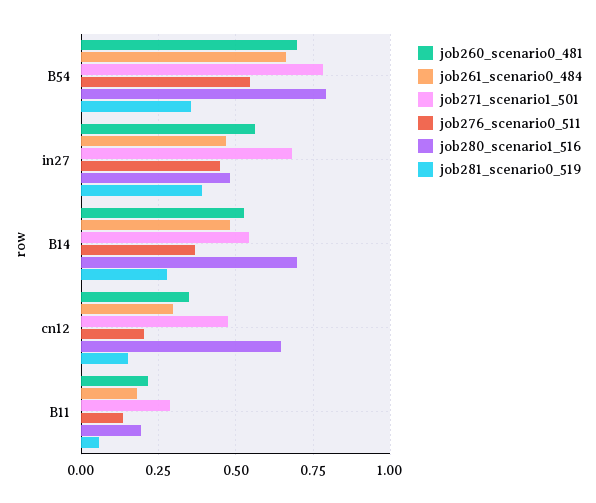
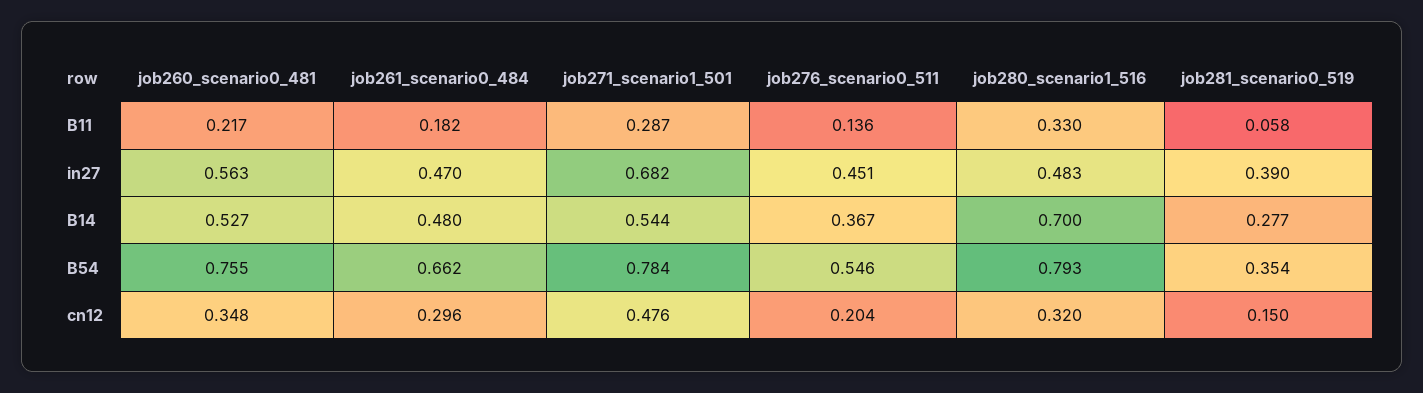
job260_scenario0_481, B54: 0.7 -> 0.755
job280_scenario1_516, cn12: 0.65 -> 0.32
job280_scenario1_516, B11: 0.2 -> 0.33

